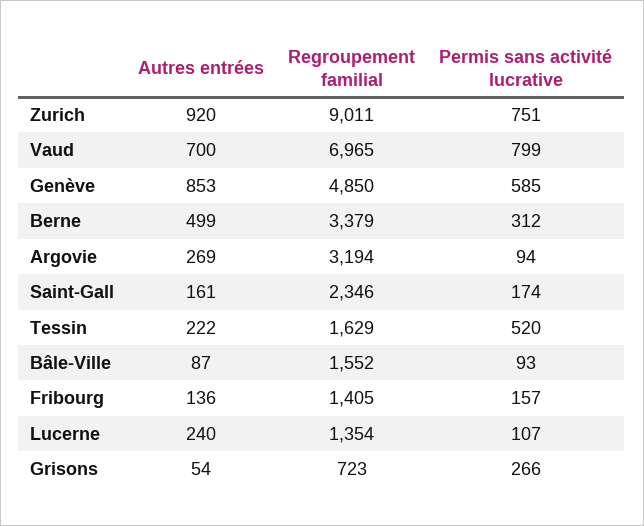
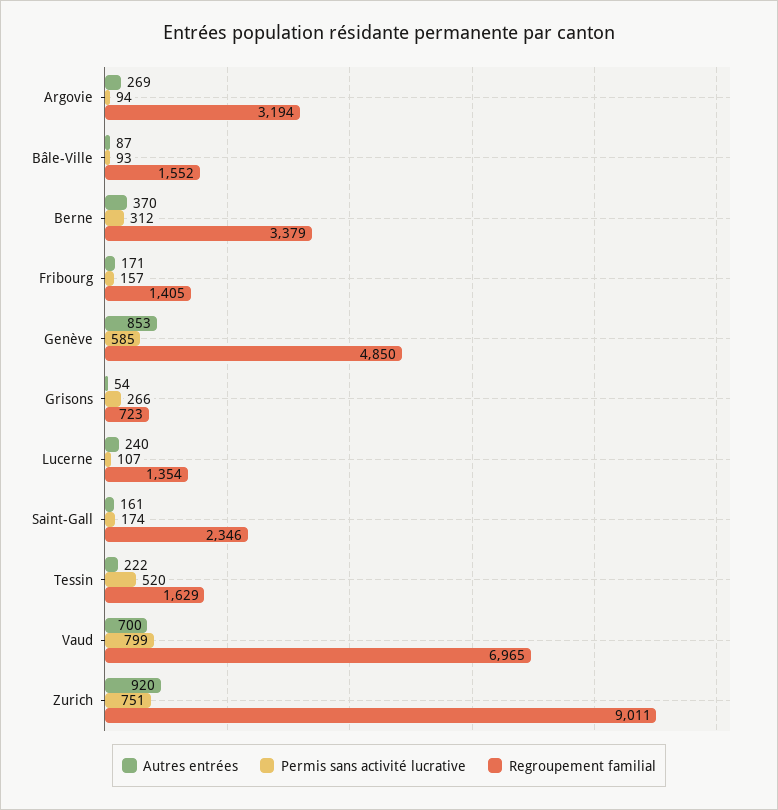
Autres entrées, Berne: 499 -> 370
Autres entrées, Fribourg: 136 -> 171

